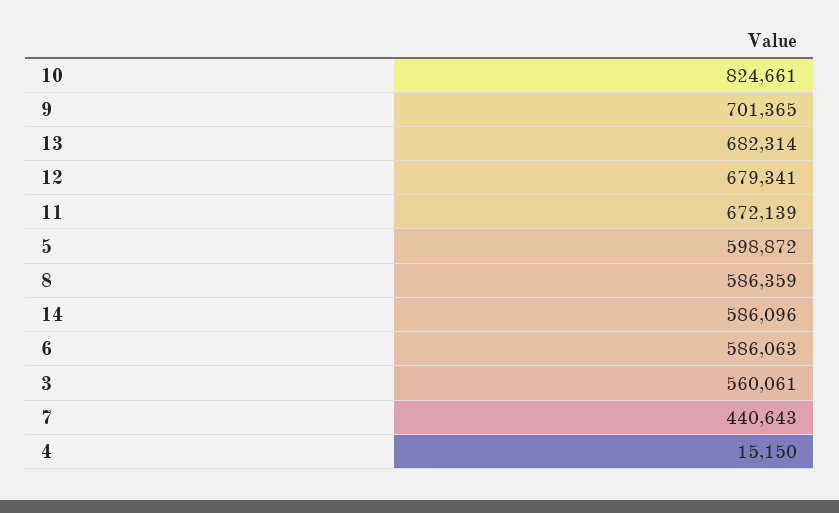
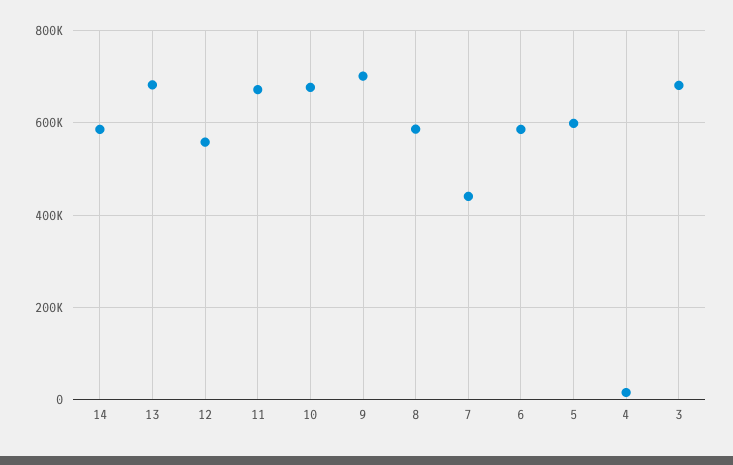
10: 824661 -> 680000
12: 679341 -> 560000
3: 560061 -> 680000

